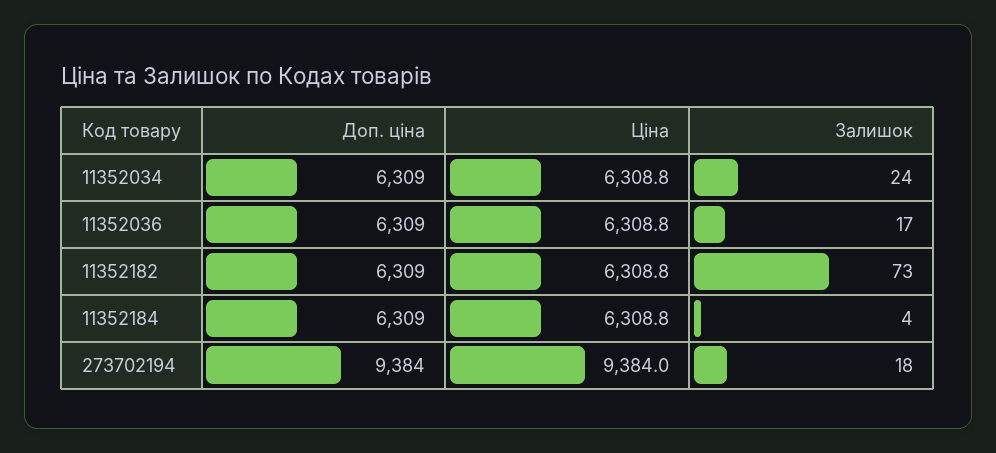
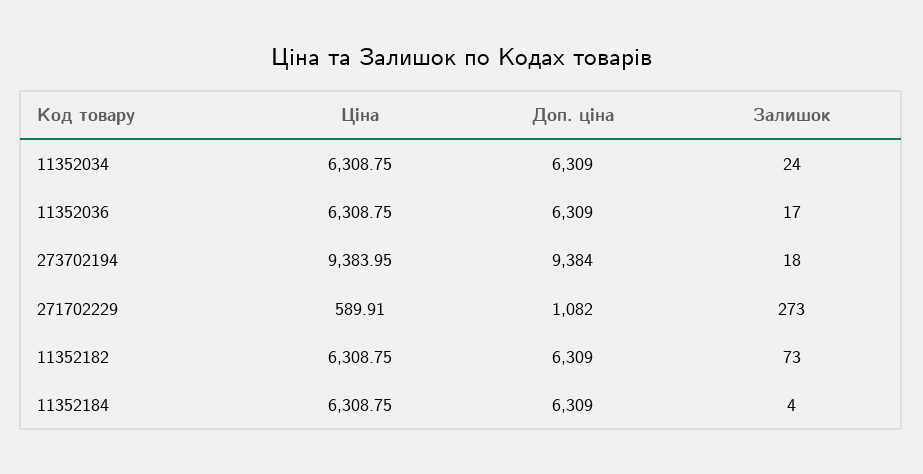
Ціна, 271702229: none -> 589.91
Доп. ціна, 271702229: none -> 1082
Залишок, 271702229: none -> 273

